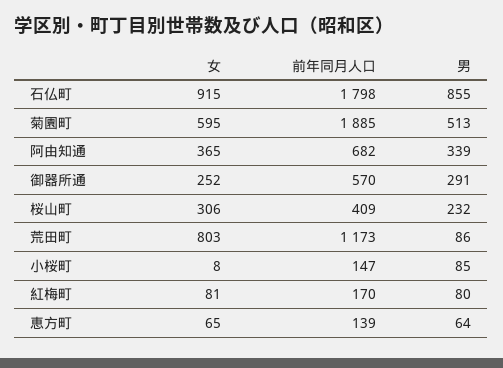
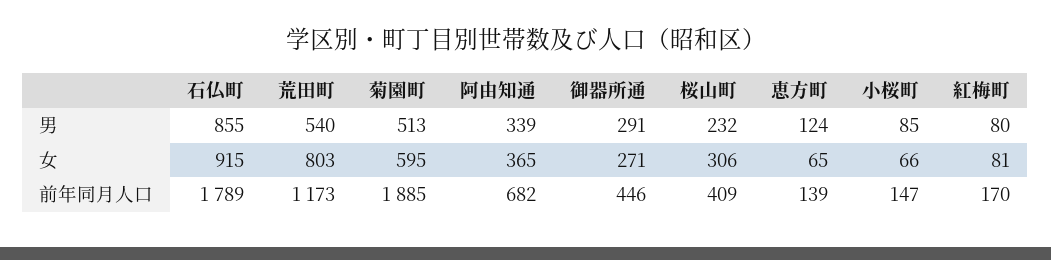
前年同月人口, 石仏町: 1798 -> 1789
女, 御器所通: 252 -> 271
前年同月人口, 御器所通: 570 -> 446
男, 荒田町: 86 -> 540
女, 小桜町: 8 -> 66
男, 恵方町: 64 -> 124

